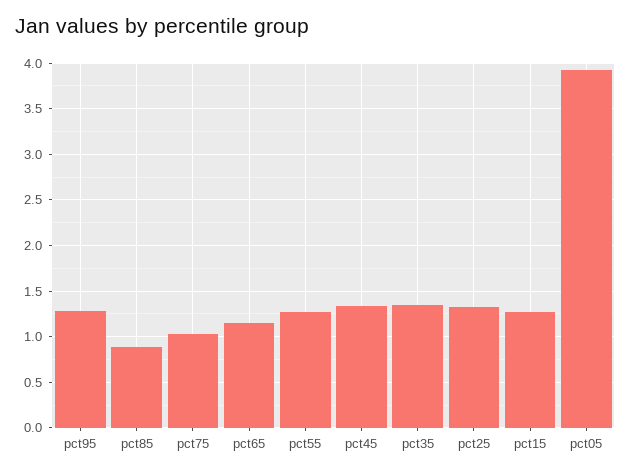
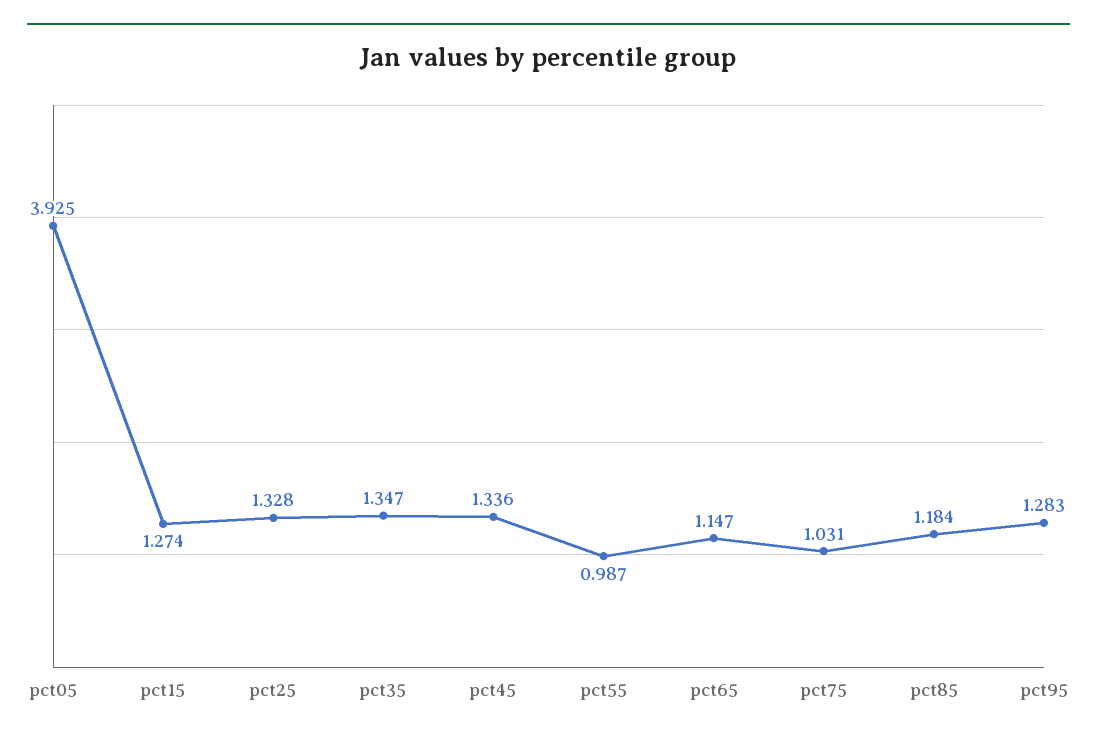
pct85: 0.9 -> 1.184
pct55: 1.3 -> 0.987

